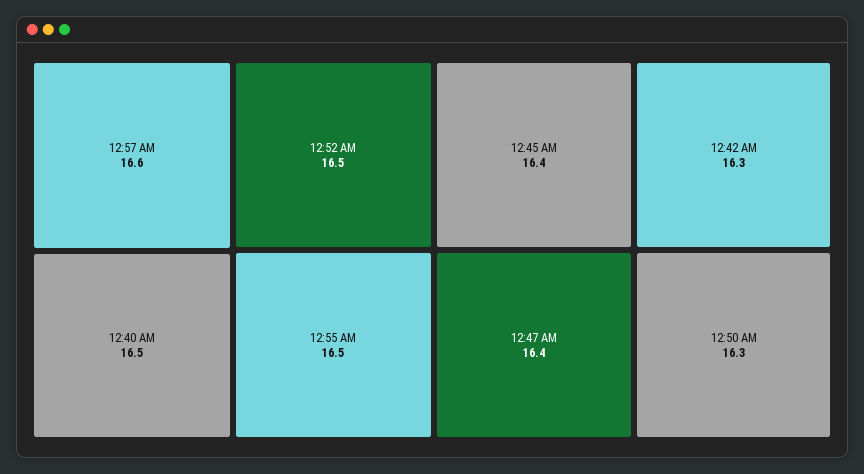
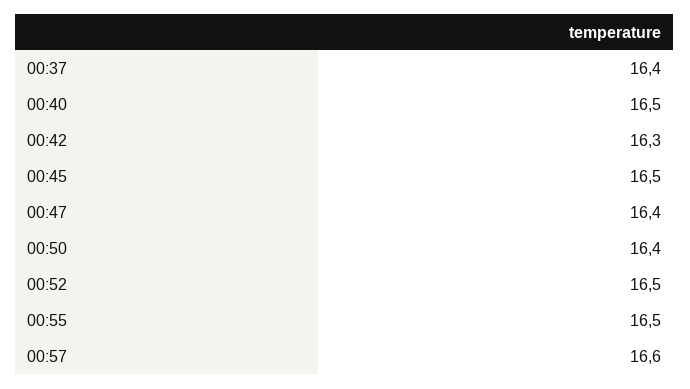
12:45 AM: 16.4 -> 16.5
12:50 AM: 16.3 -> 16.4
00:37: none -> 16.4

